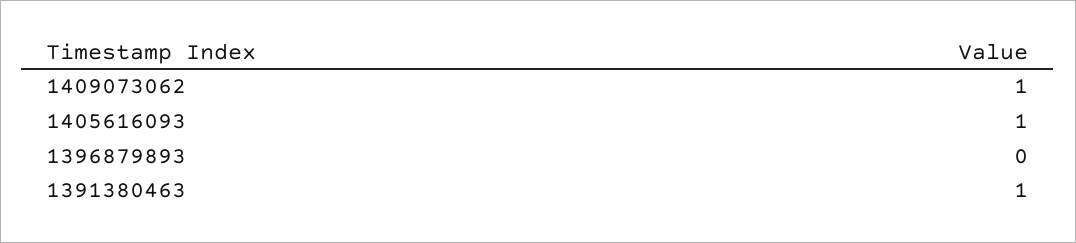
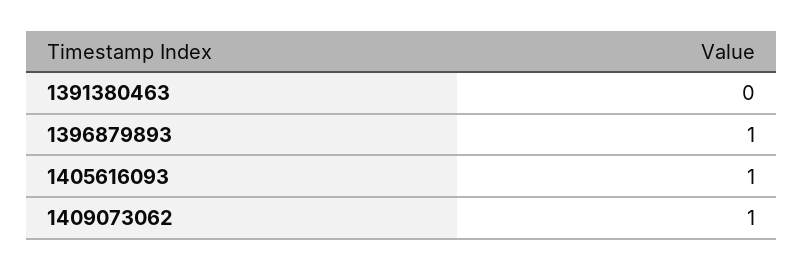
1396879893: 0 -> 1
1391380463: 1 -> 0

